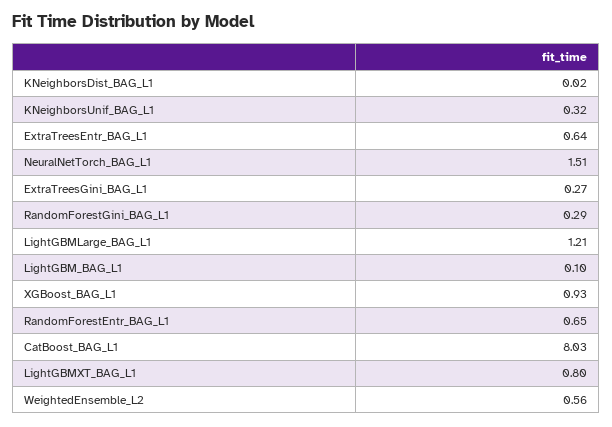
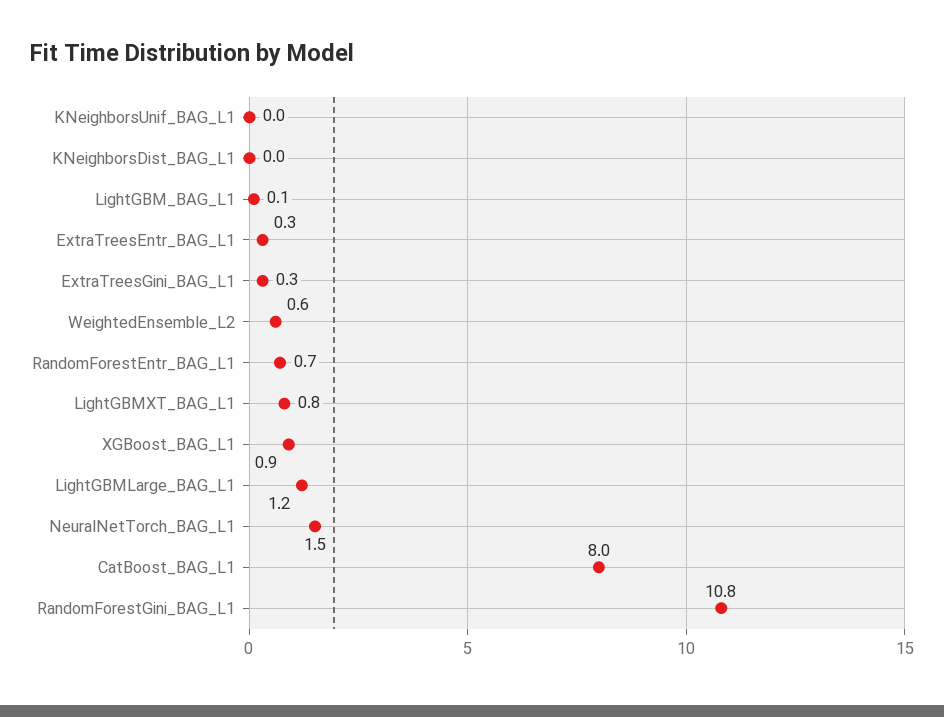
KNeighborsUnif_BAG_L1: 0.32 -> 0
ExtraTreesEntr_BAG_L1: 0.64 -> 0.3
RandomForestGini_BAG_L1: 0.29 -> 10.8

